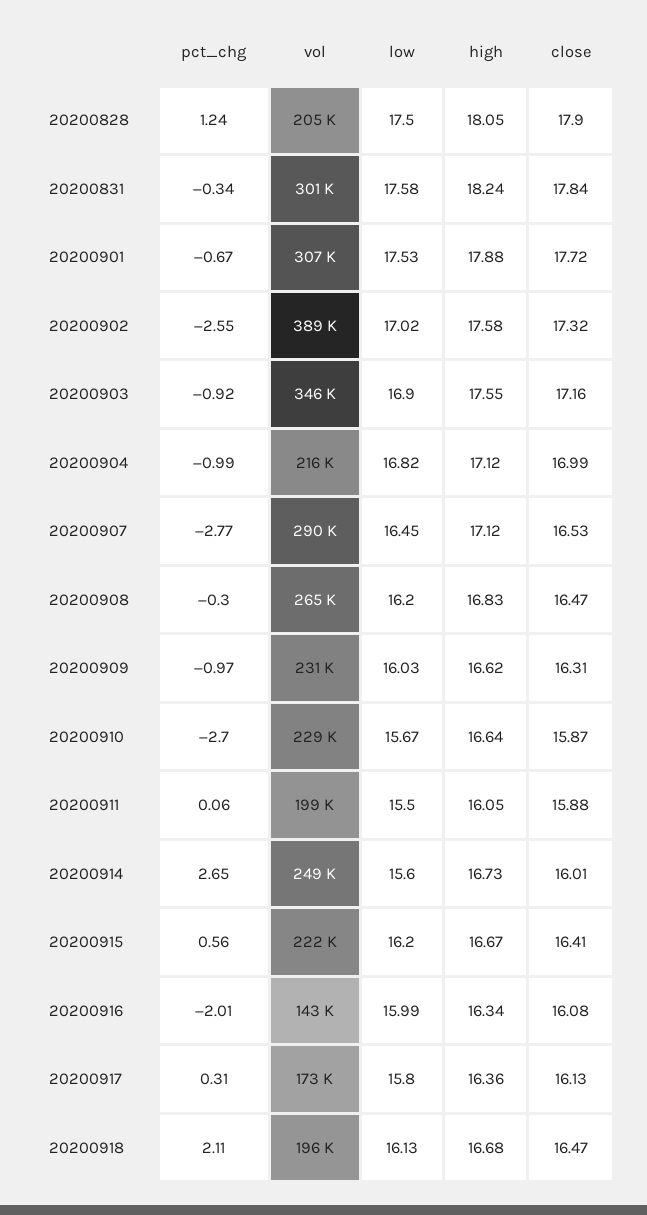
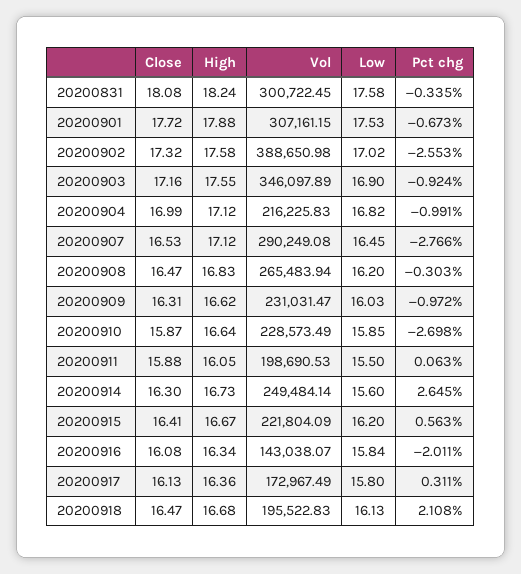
pct_chg, 20200828: 1.24 -> none
vol, 20200828: 205000 -> none
low, 20200828: 17.5 -> none
high, 20200828: 18.05 -> none
close, 20200828: 17.9 -> none
close, 20200831: 17.84 -> 18.08
low, 20200910: 15.67 -> 15.85
close, 20200914: 16.01 -> 16.3
low, 20200916: 15.99 -> 15.84

